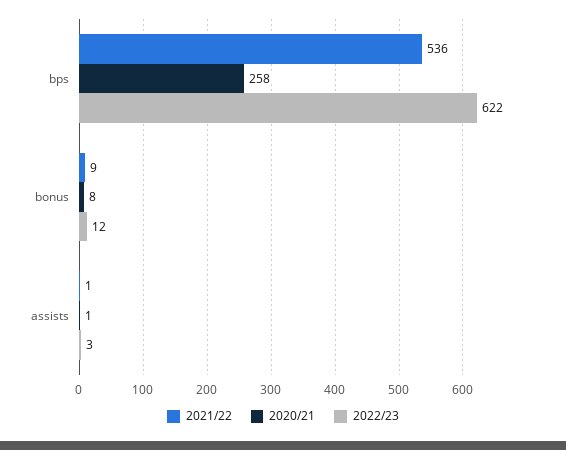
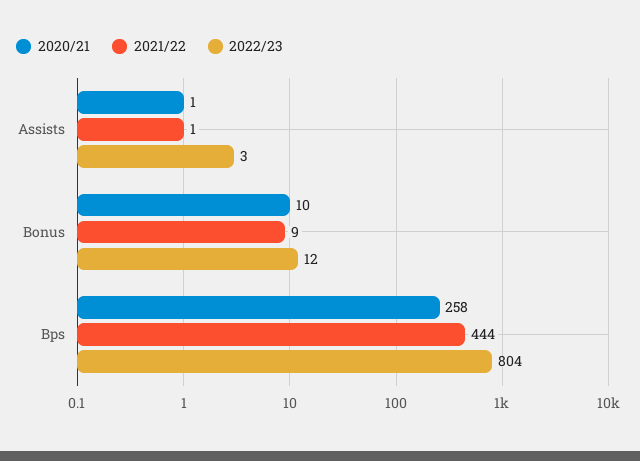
2021/22, bps: 536 -> 444
2022/23, bps: 622 -> 804
2020/21, bonus: 8 -> 10

